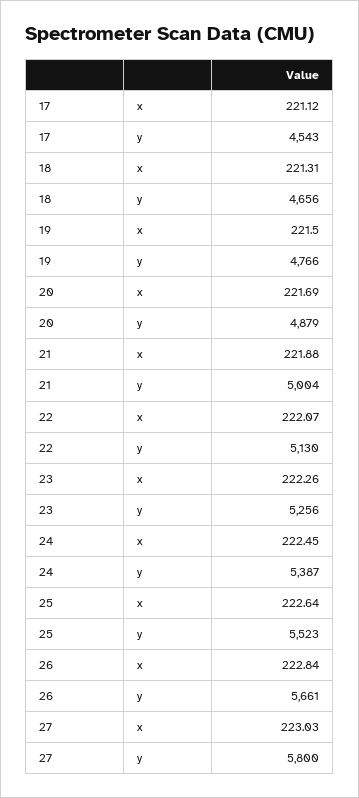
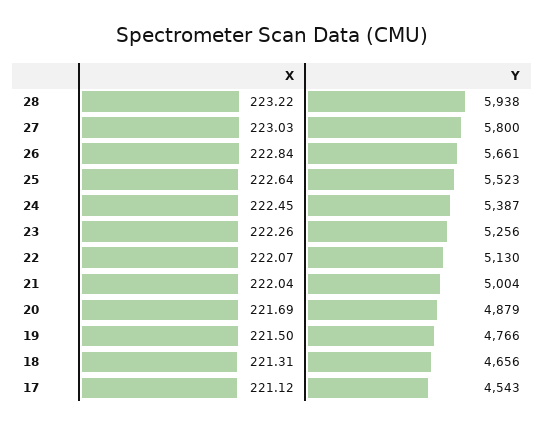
21, x: 221.88 -> 222.04
28, x: none -> 223.22
28, y: none -> 5938

